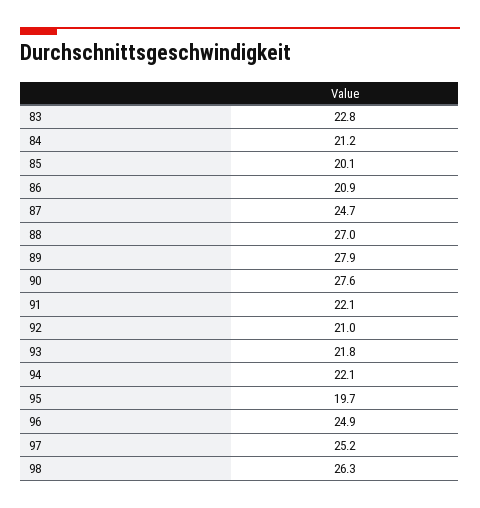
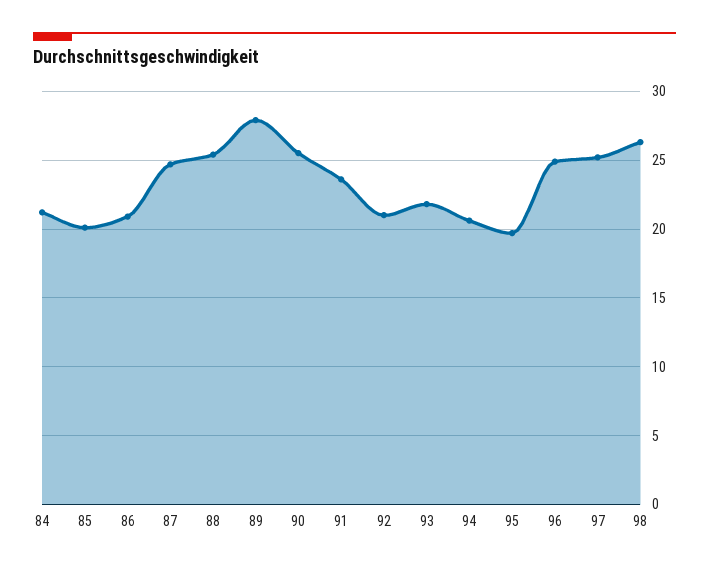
83: 22.8 -> none
88: 27 -> 25.5
90: 27.6 -> 25.5
91: 22.1 -> 23.5
94: 22.1 -> 20.5

